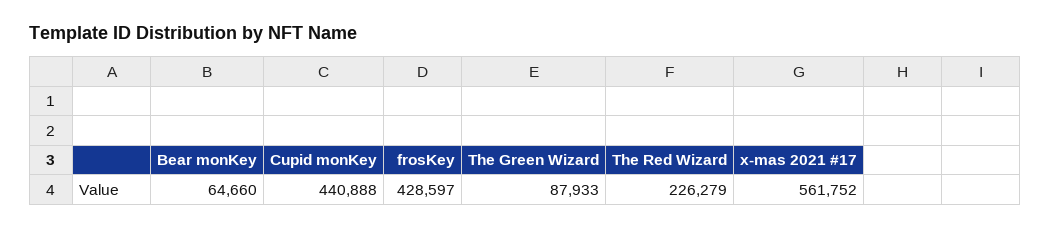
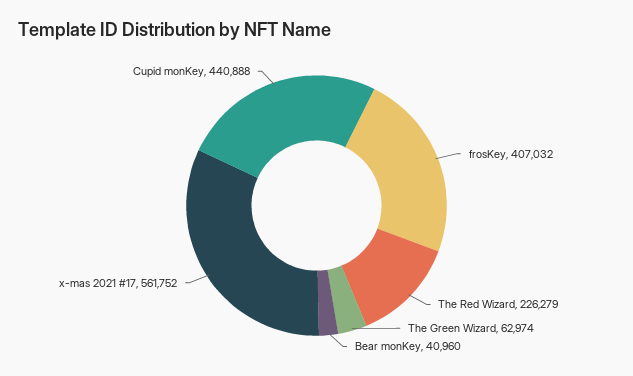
Bear monKey: 64660 -> 40960
frosKey: 428597 -> 407032
The Green Wizard: 87933 -> 62974

